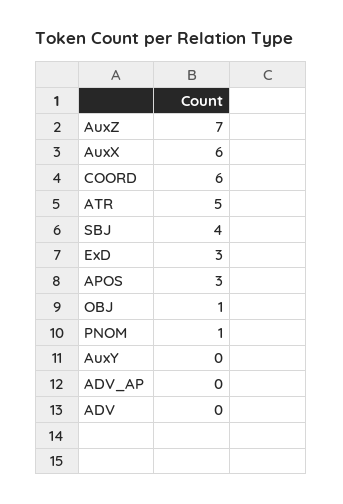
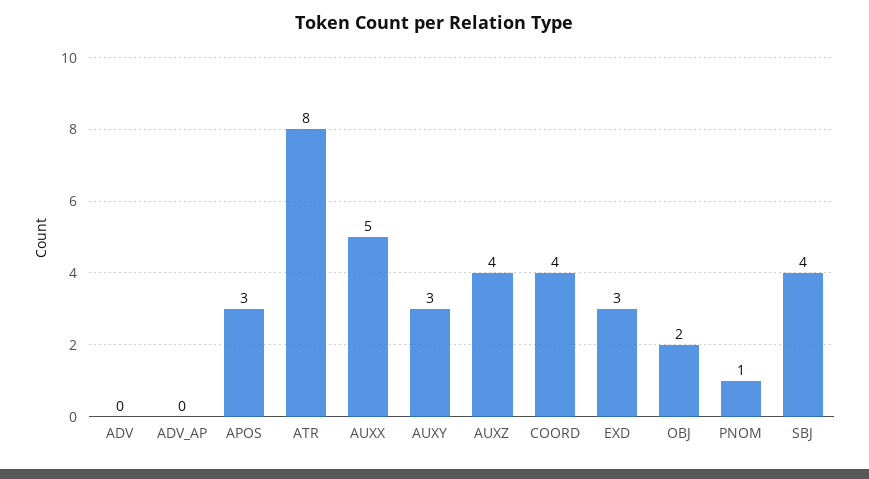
AuxZ: 7 -> 4
AuxX: 6 -> 5
COORD: 6 -> 4
ATR: 5 -> 8
OBJ: 1 -> 2
AuxY: 0 -> 3

